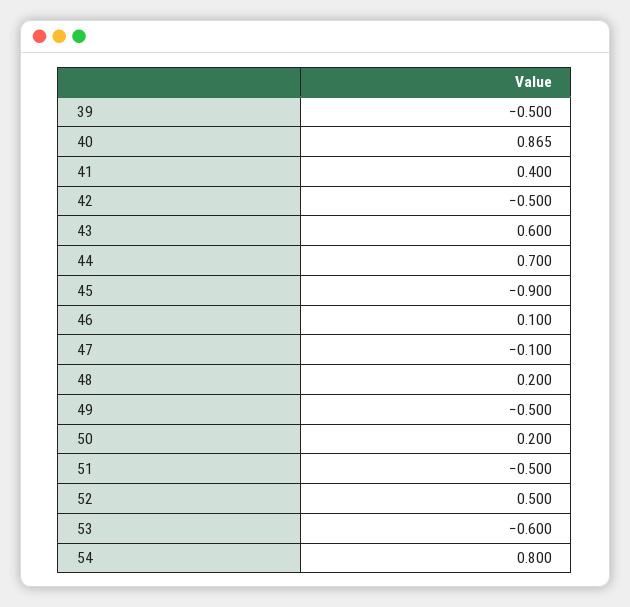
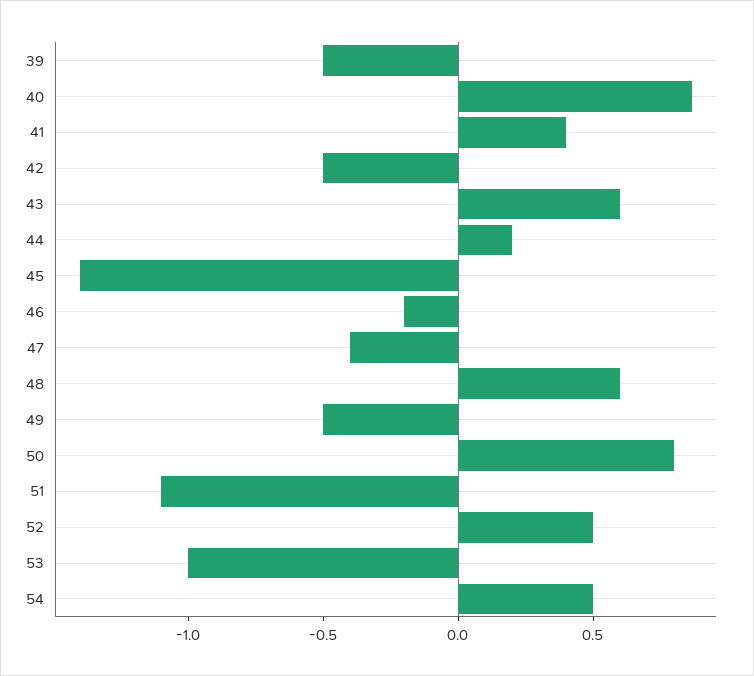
44: 0.7 -> 0.2
45: -0.9 -> -1.4
46: 0.1 -> -0.2
47: -0.1 -> -0.4
48: 0.2 -> 0.6
50: 0.2 -> 0.8
51: -0.5 -> -1.1
53: -0.6 -> -1
54: 0.8 -> 0.5

